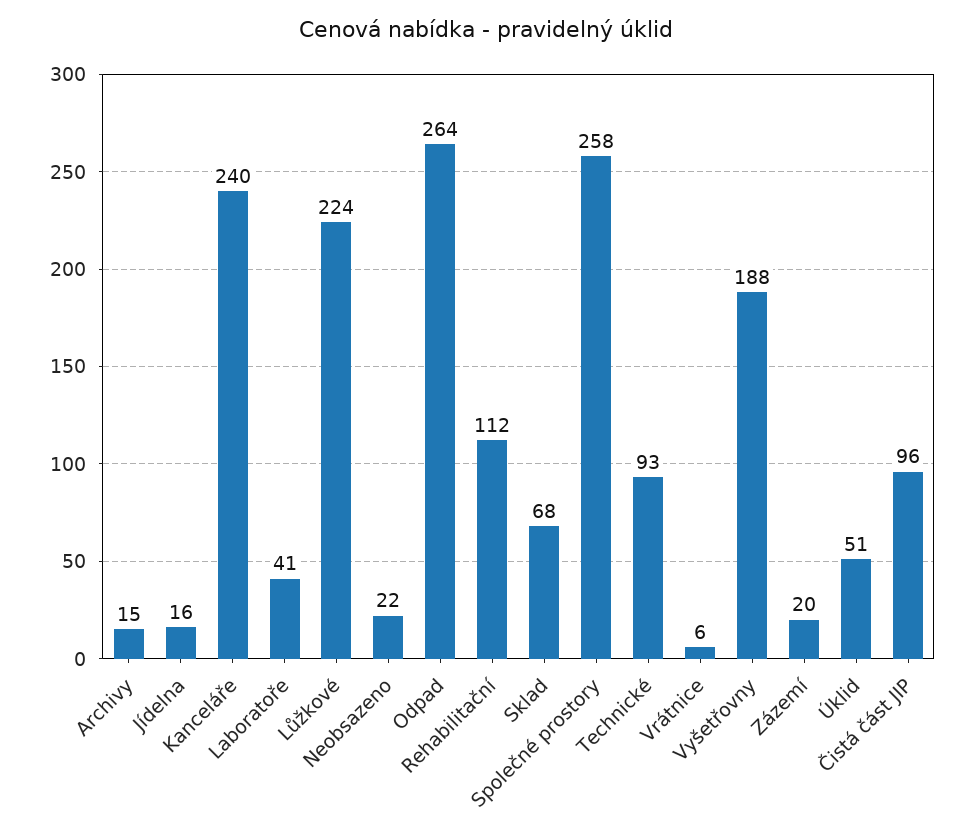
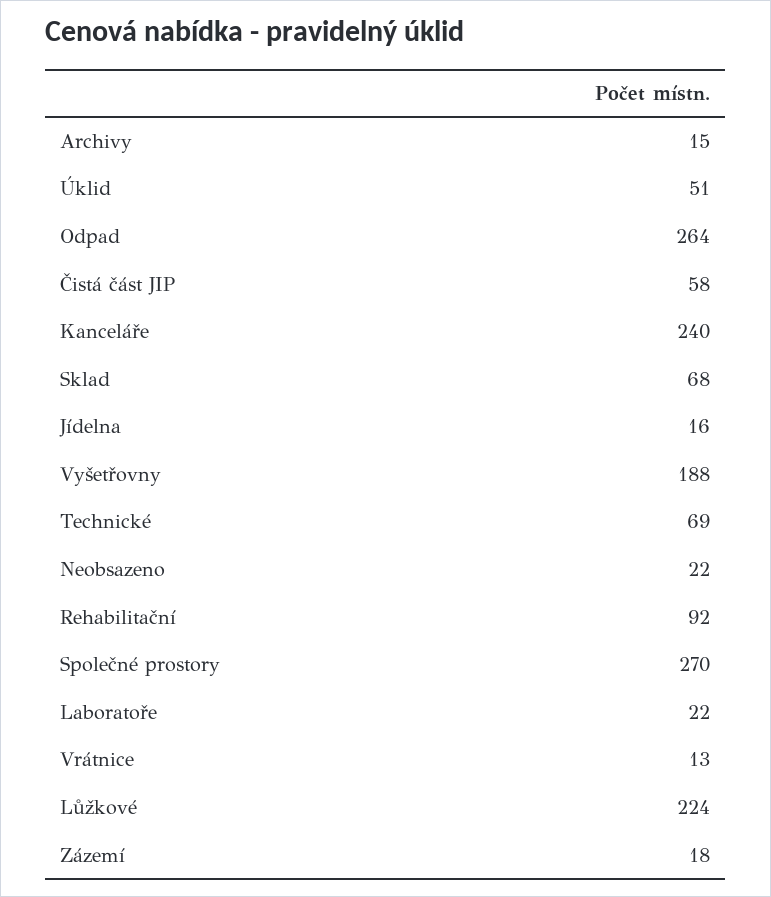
Laboratoře: 41 -> 22
Rehabilitační: 112 -> 92
Společné prostory: 258 -> 270
Technické: 93 -> 69
Vrátnice: 6 -> 13
Zázemí: 20 -> 18
Čistá část JIP: 96 -> 58

